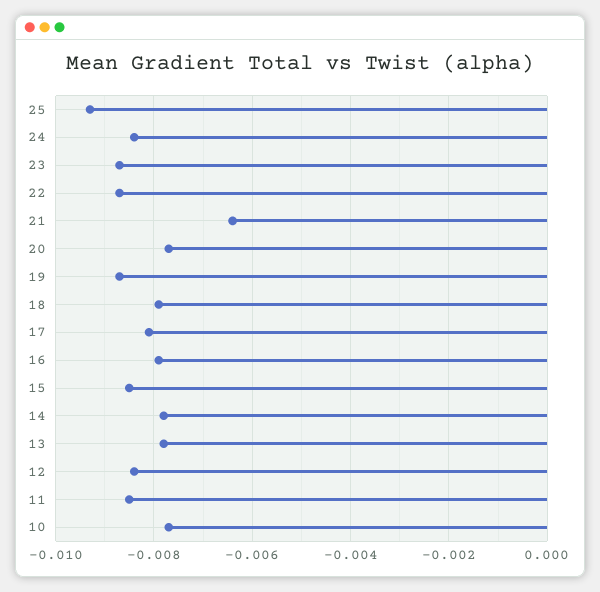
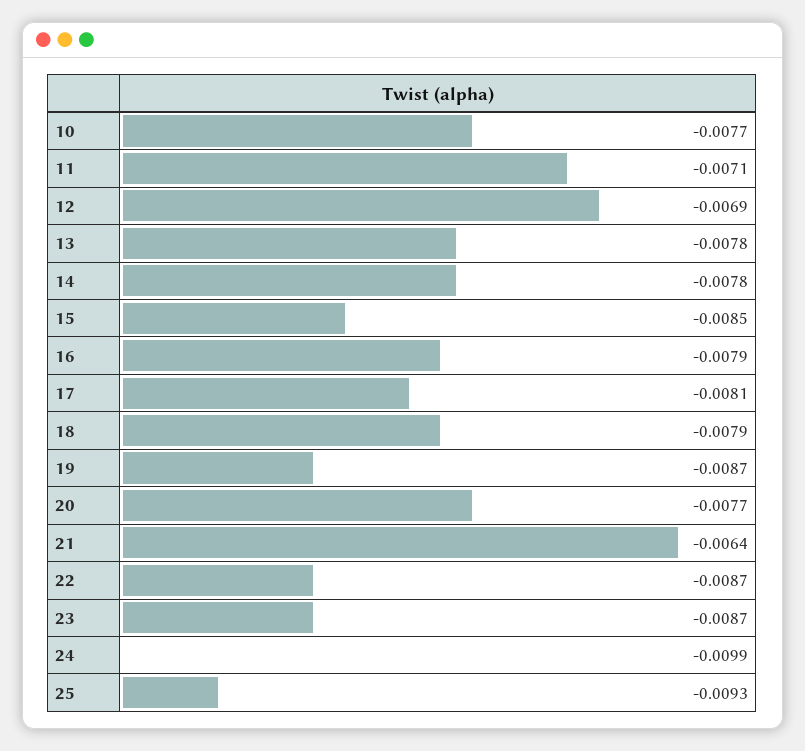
24: -0.0085 -> -0.0099
12: -0.0085 -> -0.0069
11: -0.0085 -> -0.0071

